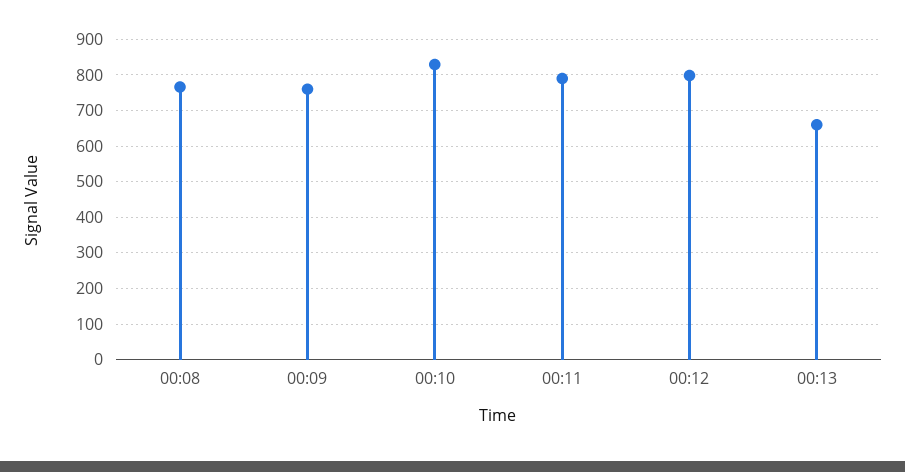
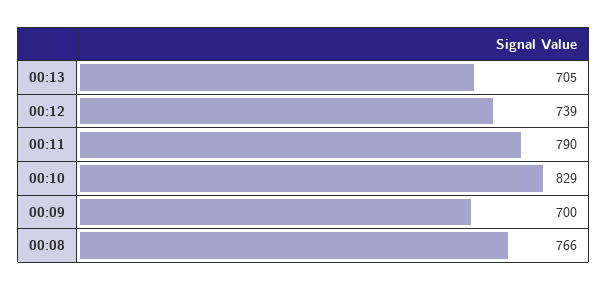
00:09: 760 -> 700
00:12: 800 -> 739
00:13: 660 -> 705

